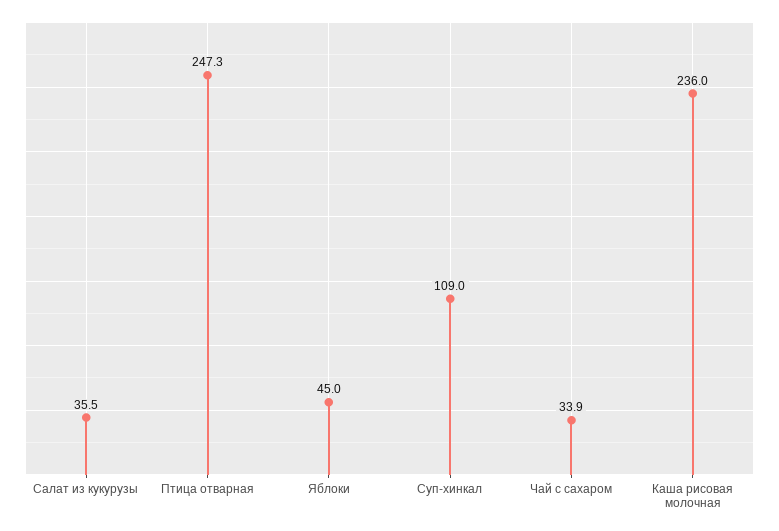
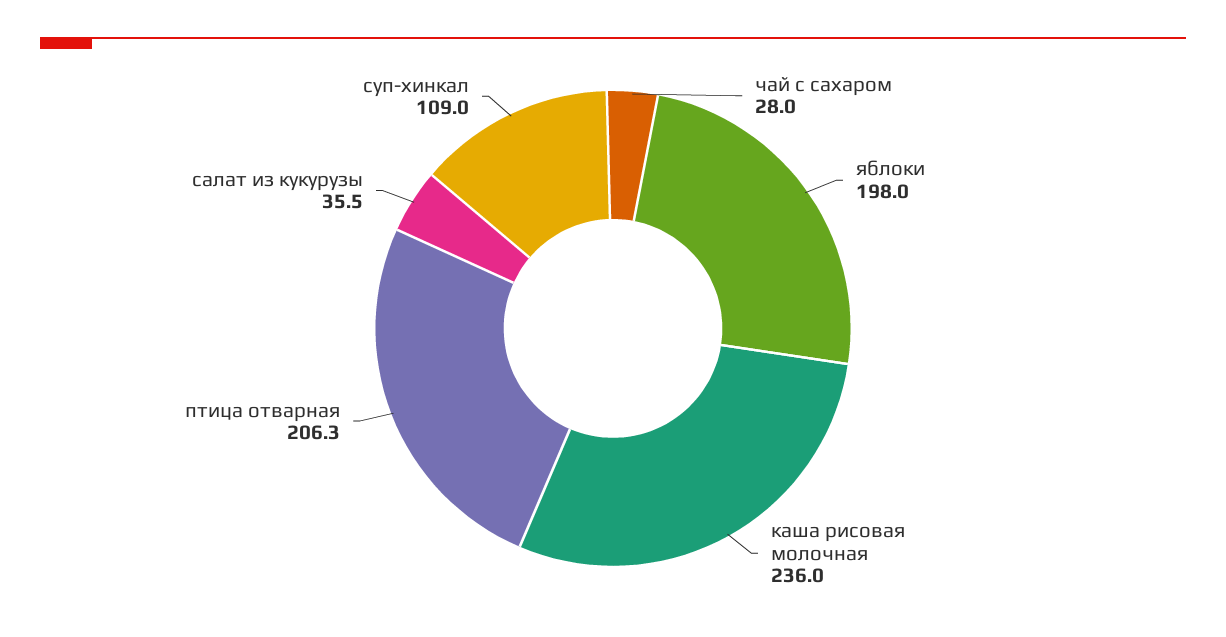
Птица отварная: 247.3 -> 206.3
Яблоки: 45 -> 198
Чай с сахаром: 33.9 -> 28

